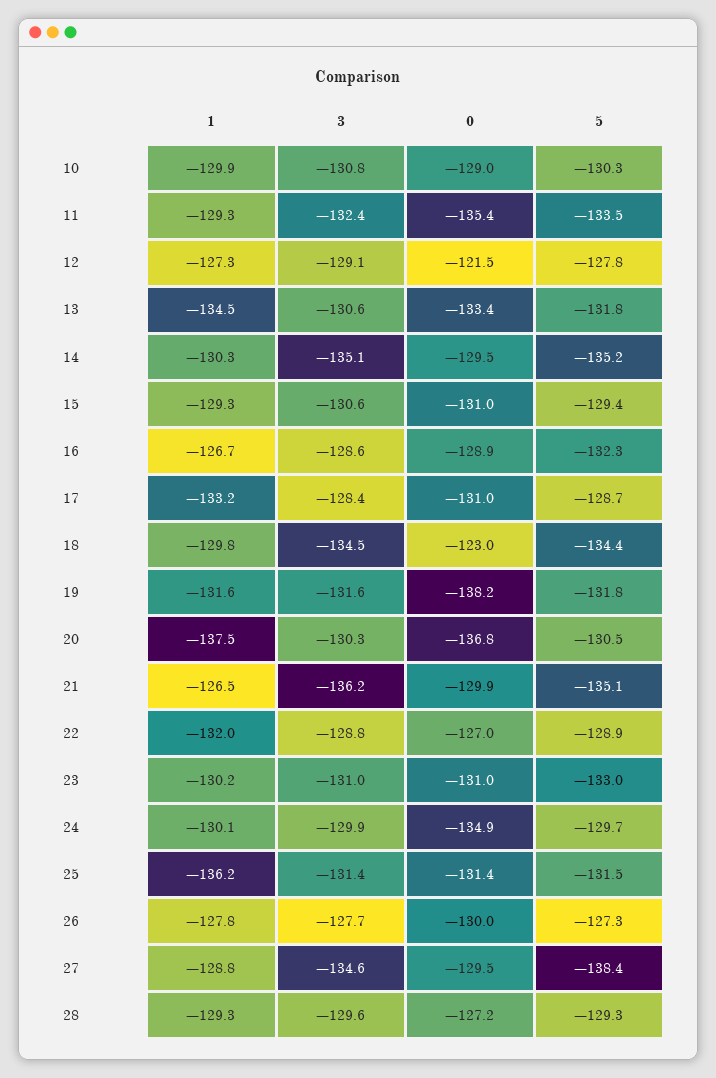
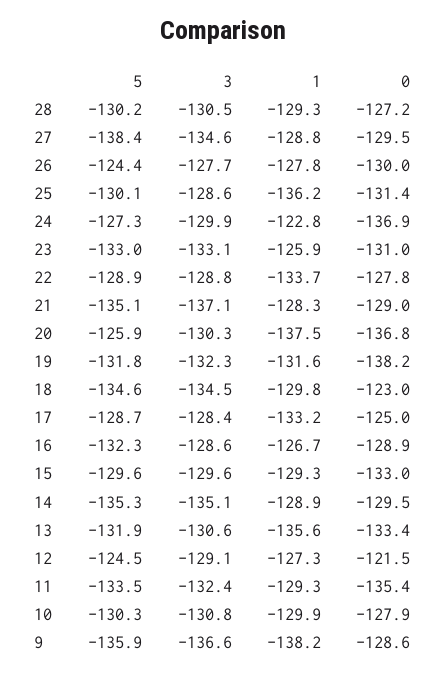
0, 10: -129 -> -127.9
5, 12: -127.8 -> -124.5
1, 13: -134.5 -> -135.6
5, 13: -131.8 -> -131.9
1, 14: -130.3 -> -128.9
5, 14: -135.2 -> -135.3
3, 15: -130.6 -> -129.6
0, 15: -131 -> -133
5, 15: -129.4 -> -129.6
0, 17: -131 -> -125
5, 18: -134.4 -> -134.6
3, 19: -131.6 -> -132.3
5, 20: -130.5 -> -125.9
1, 21: -126.5 -> -128.3
3, 21: -136.2 -> -137.1
0, 21: -129.9 -> -129
1, 22: -132 -> -133.7
0, 22: -127 -> -127.8
1, 23: -130.2 -> -125.9
3, 23: -131 -> -133.1
1, 24: -130.1 -> -122.8
0, 24: -134.9 -> -136.9
5, 24: -129.7 -> -127.3
3, 25: -131.4 -> -128.6
5, 25: -131.5 -> -130.1
5, 26: -127.3 -> -124.4
3, 28: -129.6 -> -130.5
5, 28: -129.3 -> -130.2
5, 9: none -> -135.9
3, 9: none -> -136.6
1, 9: none -> -138.2
0, 9: none -> -128.6

